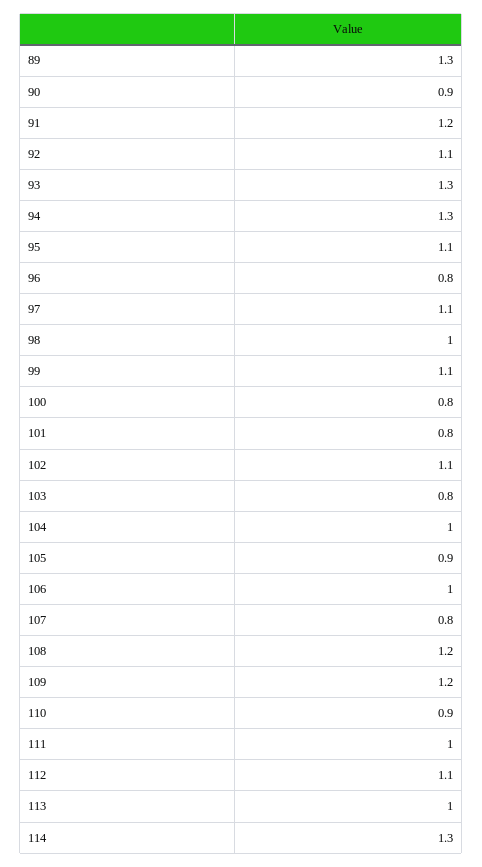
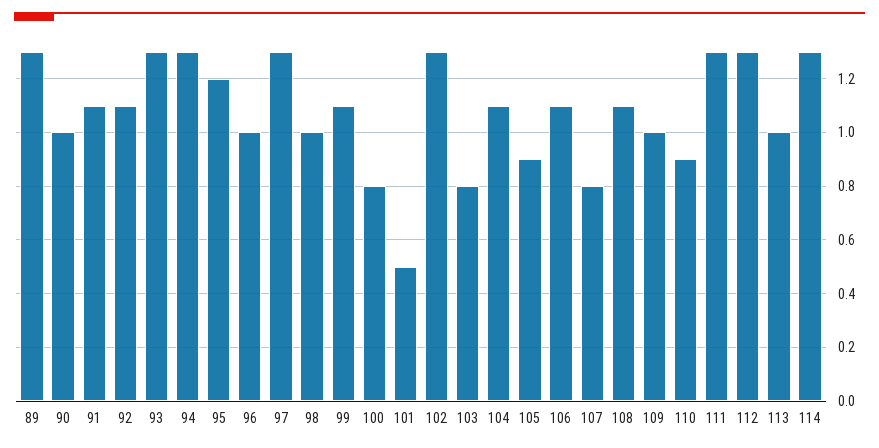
90: 0.9 -> 1
91: 1.2 -> 1.1
95: 1.1 -> 1.2
96: 0.8 -> 1
97: 1.1 -> 1.3
101: 0.8 -> 0.5
102: 1.1 -> 1.3
104: 1 -> 1.1
106: 1 -> 1.1
108: 1.2 -> 1.1
109: 1.2 -> 1
111: 1 -> 1.3
112: 1.1 -> 1.3

